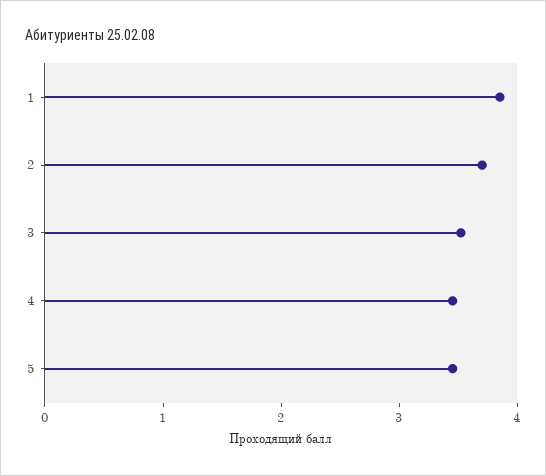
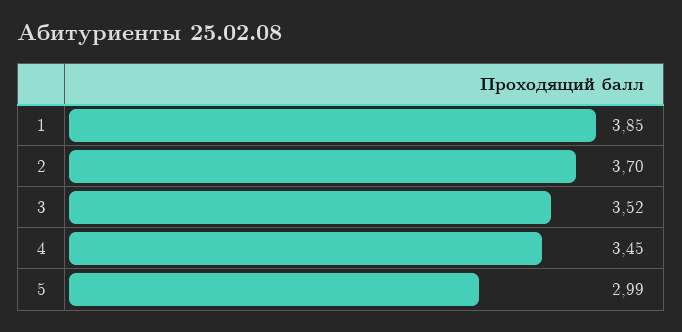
5: 3.4 -> 2.99

